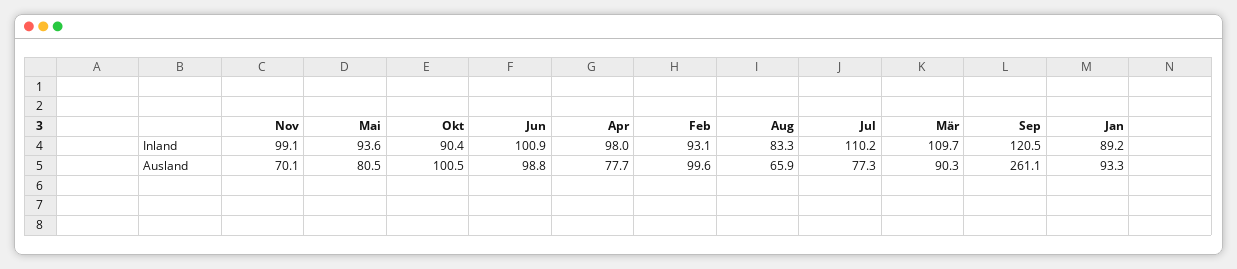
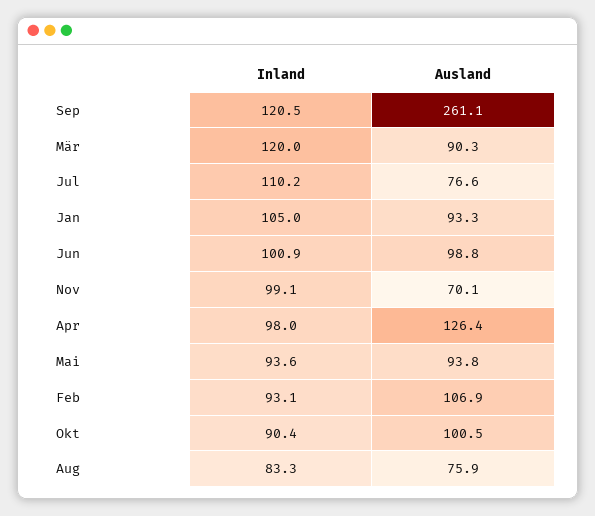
Mär, Inland: 109.7 -> 120
Jan, Inland: 89.2 -> 105
Mai, Ausland: 80.5 -> 93.8
Apr, Ausland: 77.7 -> 126.4
Feb, Ausland: 99.6 -> 106.9
Aug, Ausland: 65.9 -> 75.9
Jul, Ausland: 77.3 -> 76.6

